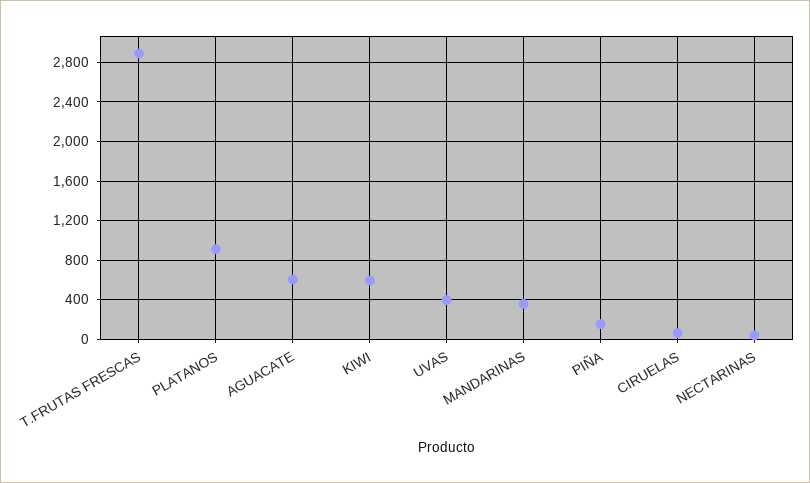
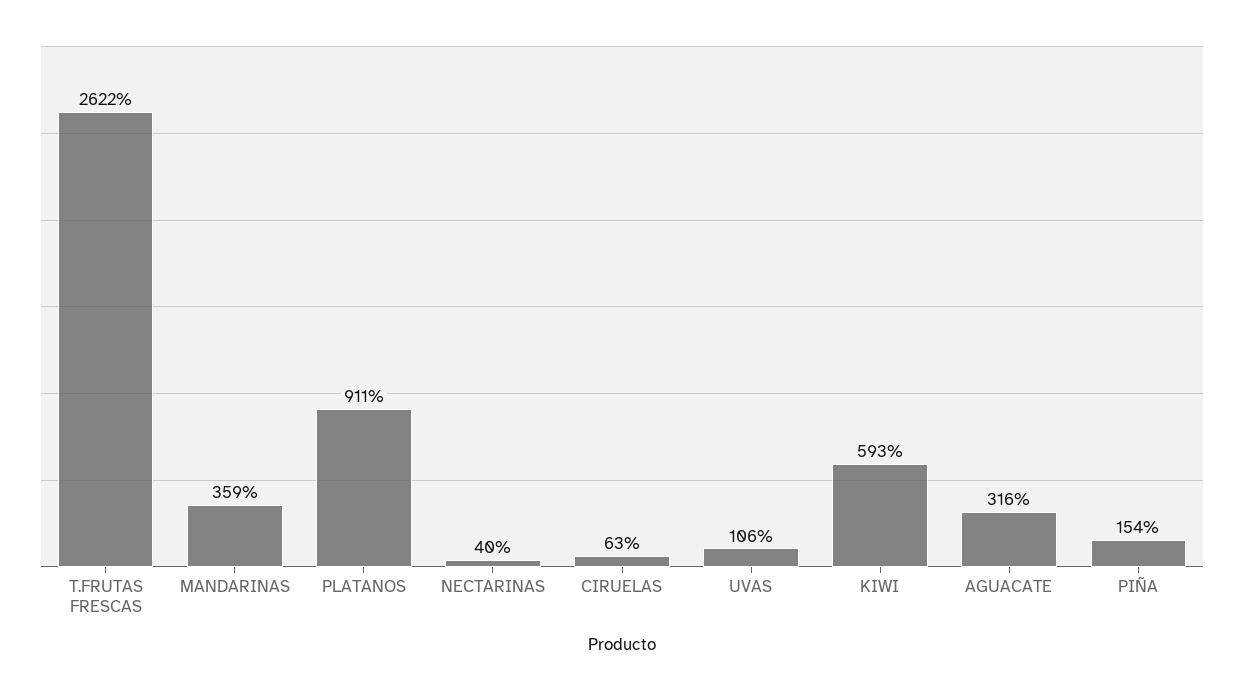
T.FRUTAS FRESCAS: 2900 -> 2622
AGUACATE: 600 -> 316
UVAS: 400 -> 106

